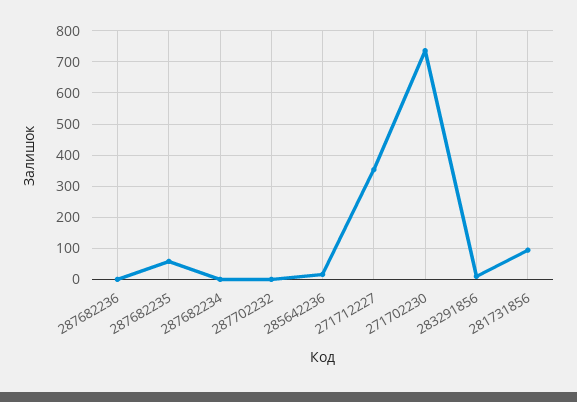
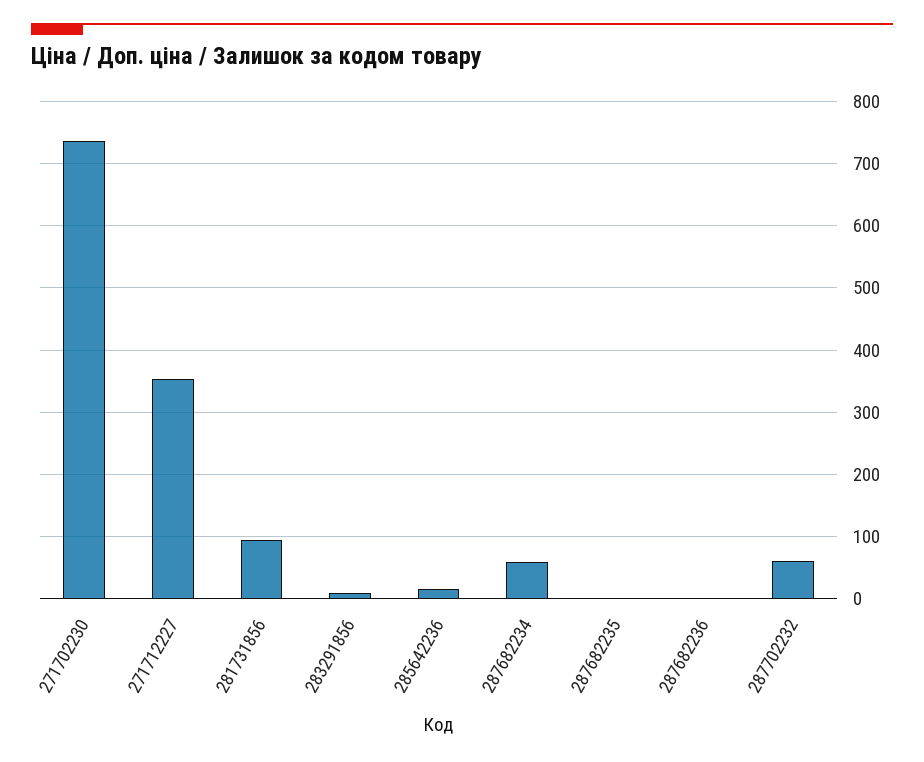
287682235: 60 -> 0
287682234: 0 -> 60
287702232: 0 -> 60

